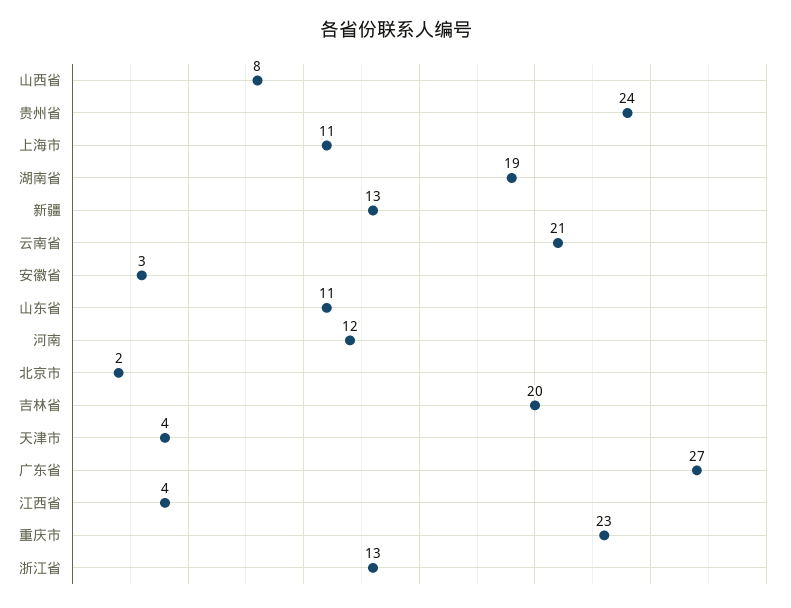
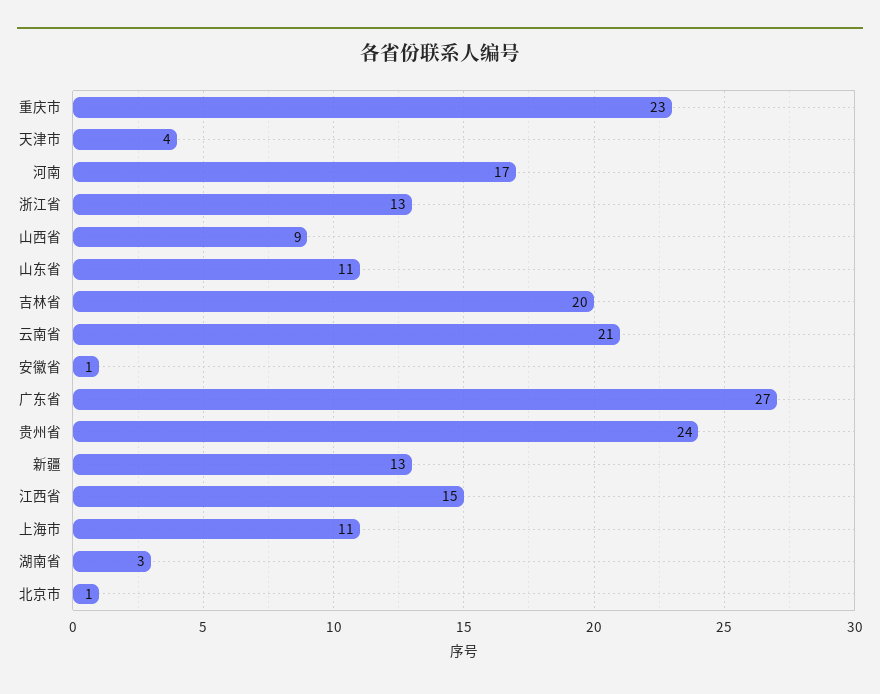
山西省: 8 -> 9
湖南省: 19 -> 3
安徽省: 3 -> 1
河南: 12 -> 17
北京市: 2 -> 1
江西省: 4 -> 15

